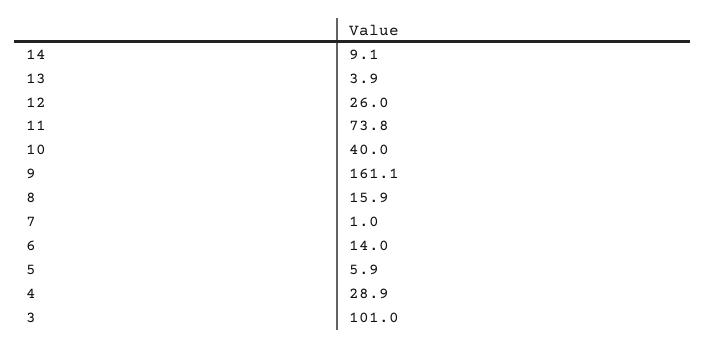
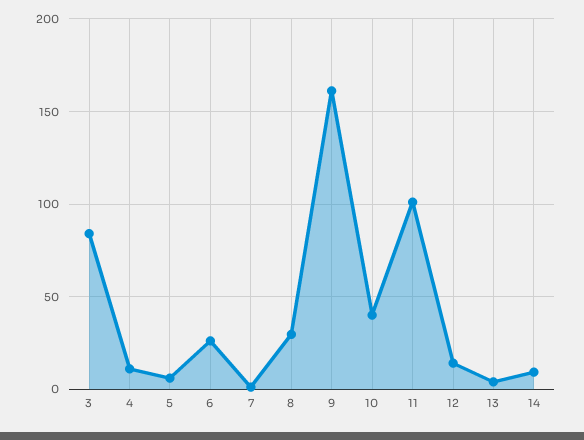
12: 26 -> 15
11: 73.8 -> 100
8: 15.9 -> 30
6: 14 -> 25
4: 28.9 -> 10
3: 101 -> 85

